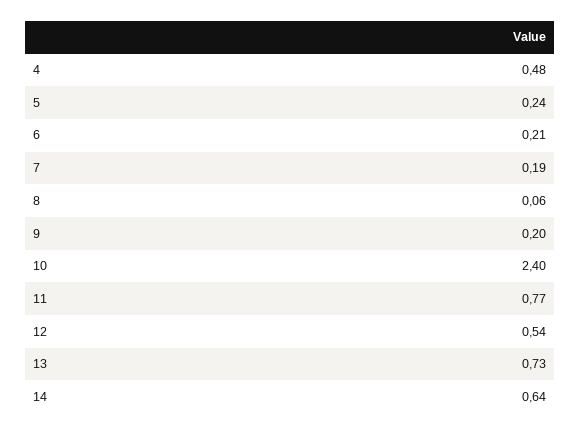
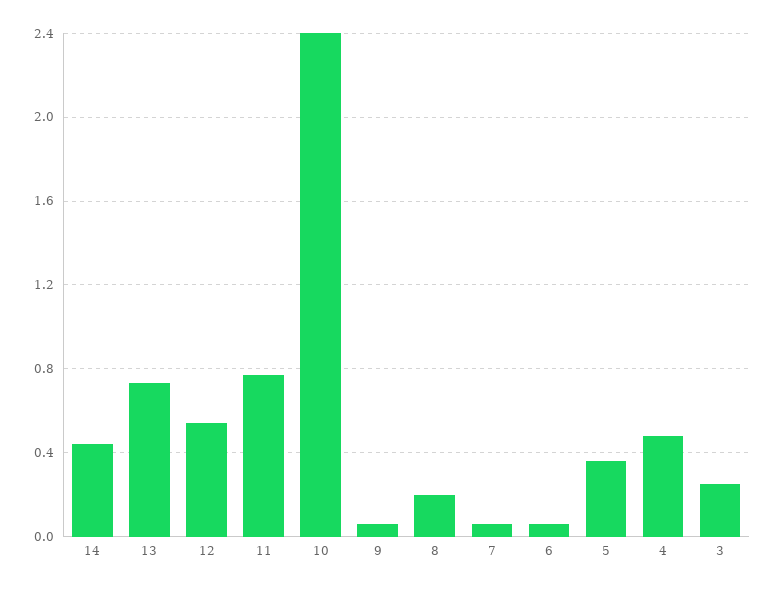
5: 0.24 -> 0.35
6: 0.21 -> 0.05
7: 0.19 -> 0.05
8: 0.06 -> 0.2
9: 0.2 -> 0.05
14: 0.64 -> 0.45
3: none -> 0.25

